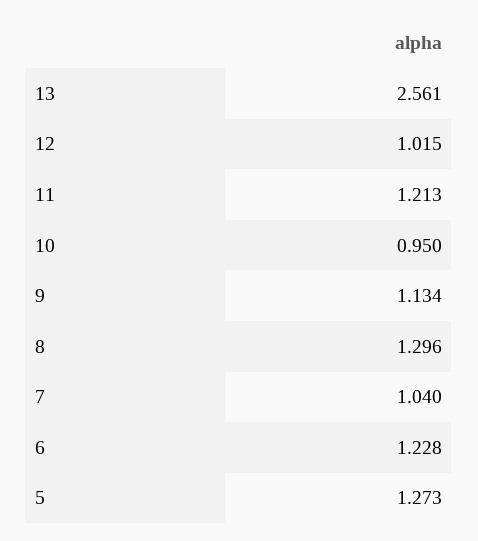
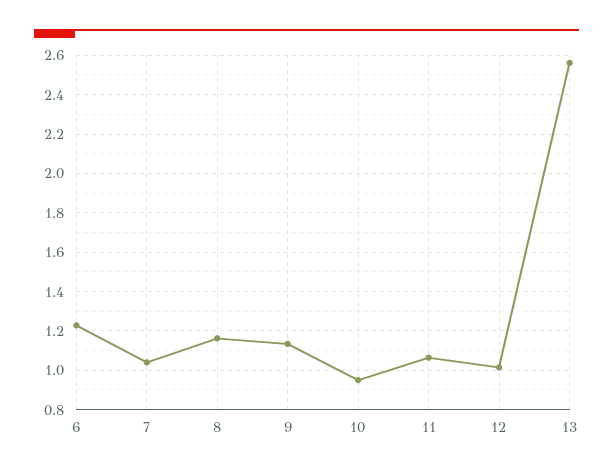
11: 1.213 -> 1.05
8: 1.296 -> 1.15
5: 1.273 -> none

